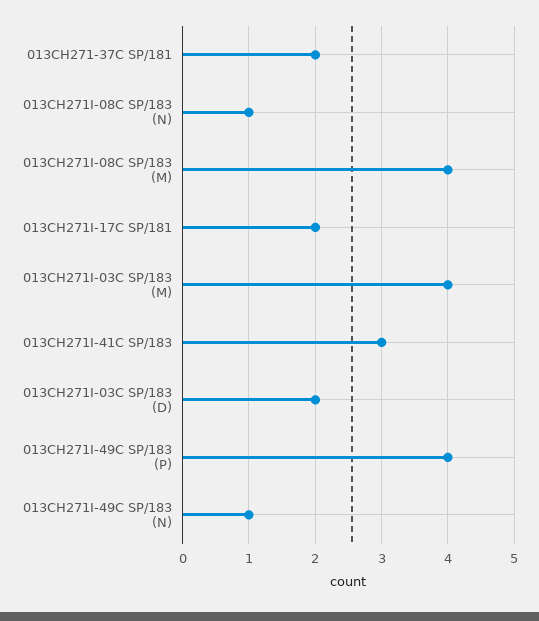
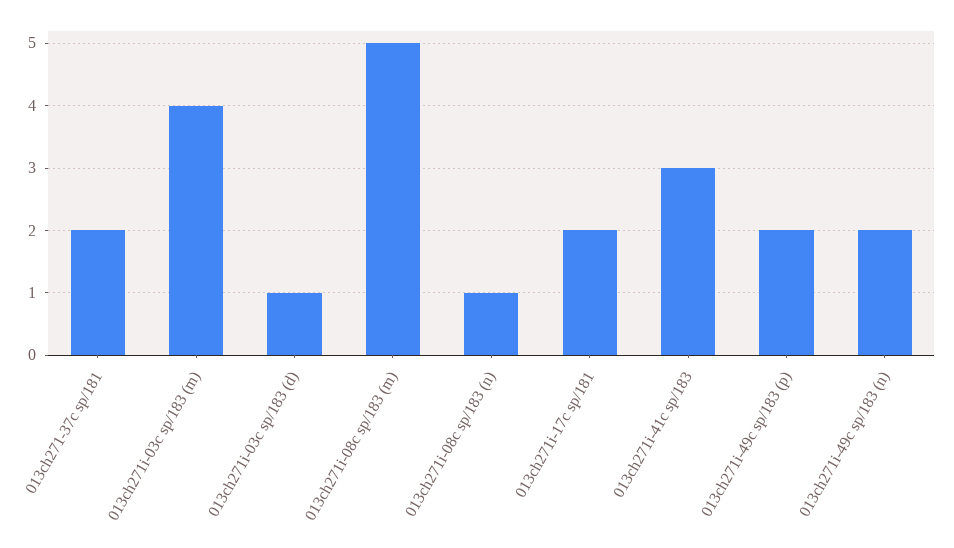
013CH271I-08C SP/183 (M): 4 -> 5
013CH271I-03C SP/183 (D): 2 -> 1
013CH271I-49C SP/183 (P): 4 -> 2
013CH271I-49C SP/183 (N): 1 -> 2

